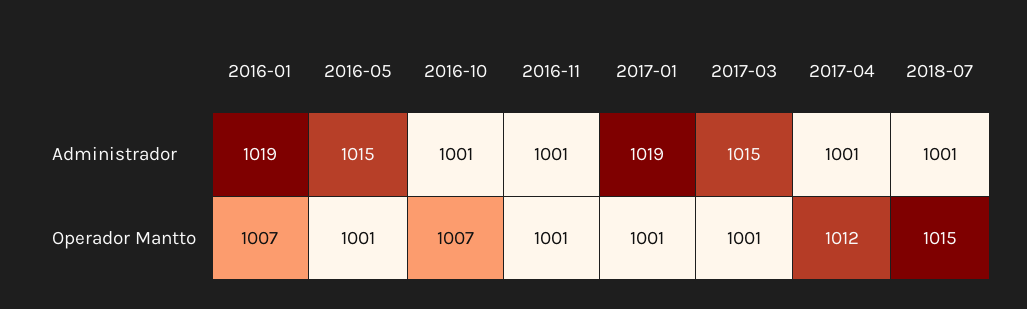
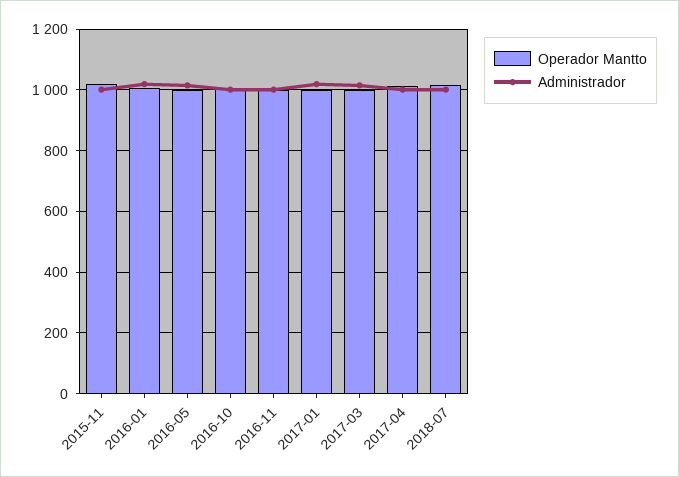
Operador Mantto, 2015-11: none -> 1020
Administrador, 2015-11: none -> 1000

